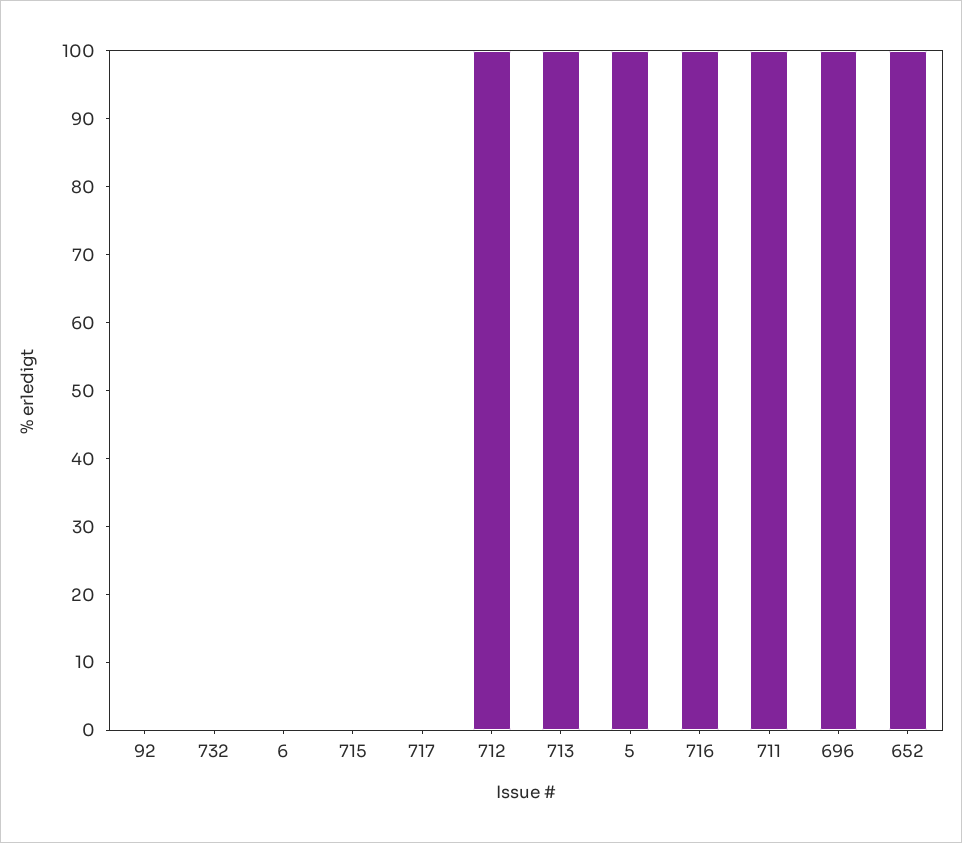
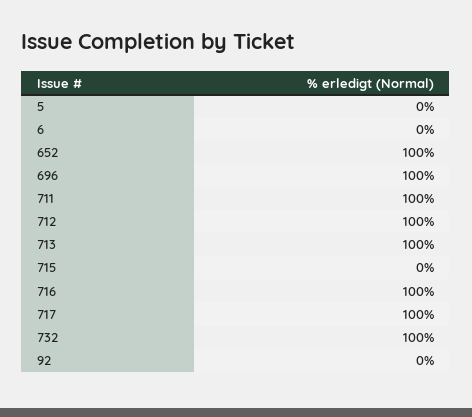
732: 0 -> 100
717: 0 -> 100
5: 100 -> 0

